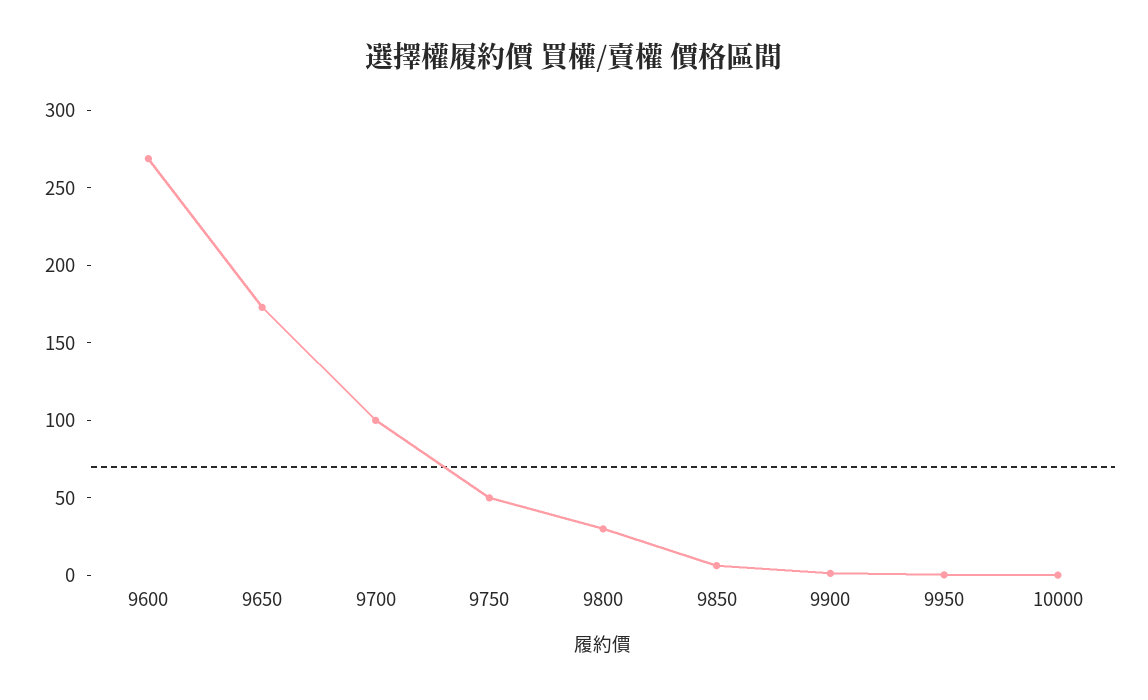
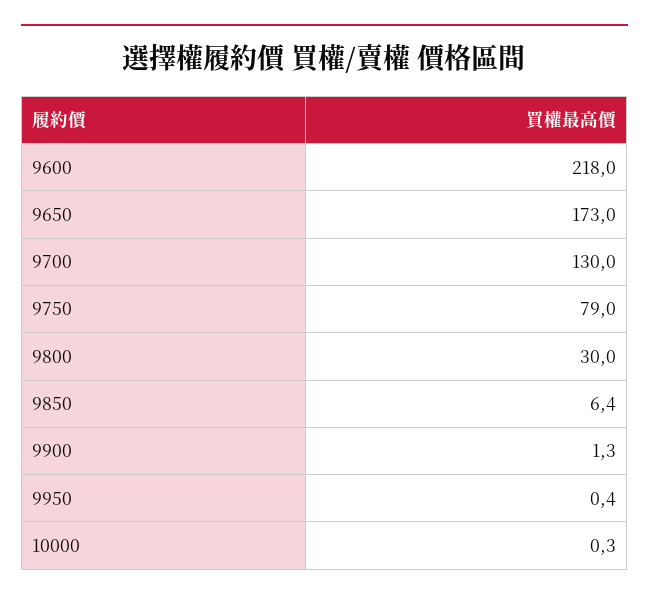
9600: 270 -> 218
9700: 100 -> 130
9750: 50 -> 79

